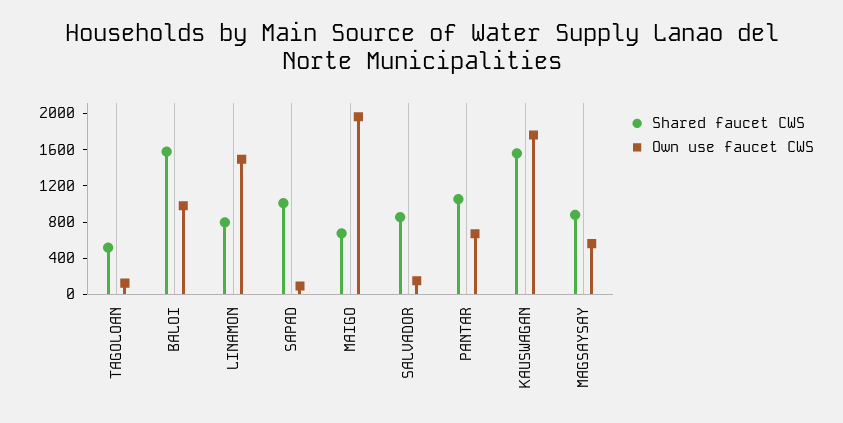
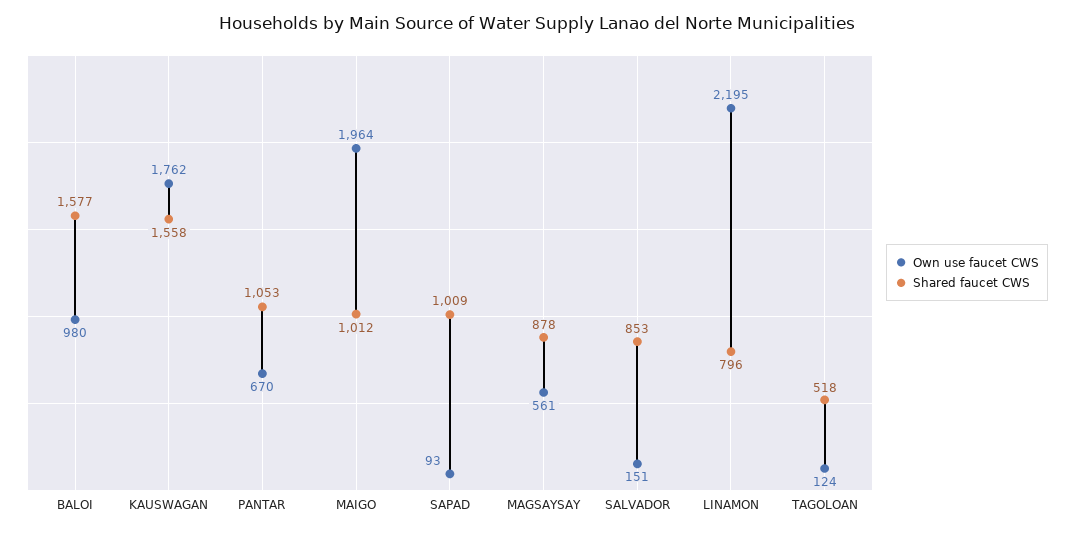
Own use faucet CWS, LINAMON: 1500 -> 2195
Shared faucet CWS, MAIGO: 700 -> 1012

